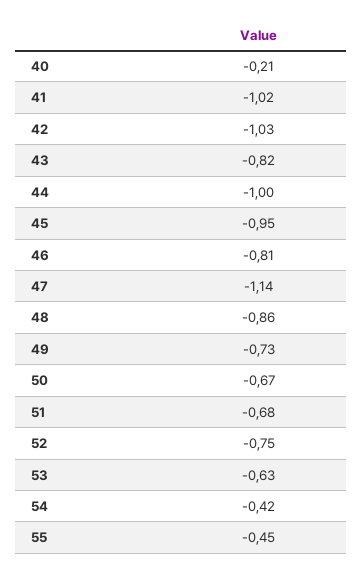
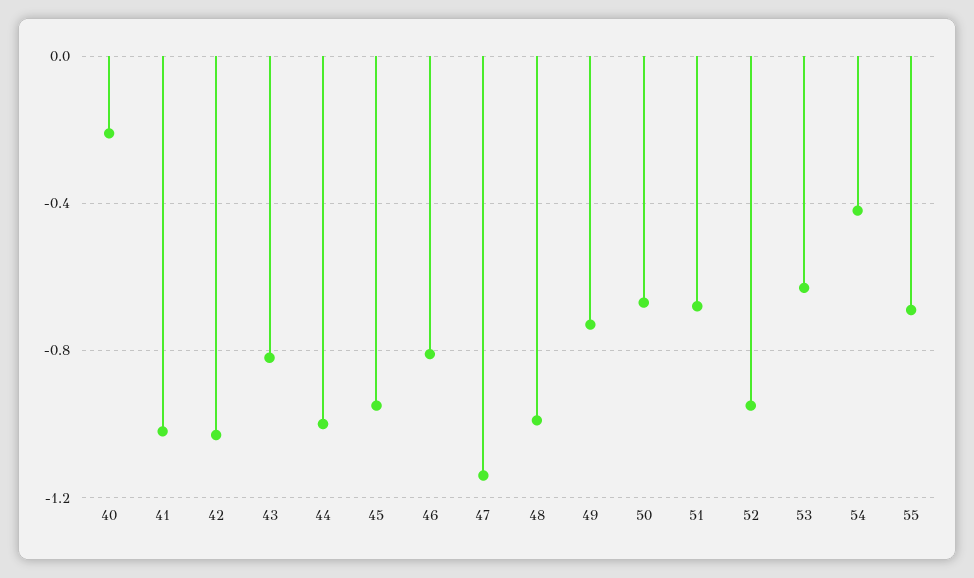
48: -0.86 -> -1
52: -0.75 -> -0.95
55: -0.45 -> -0.7

